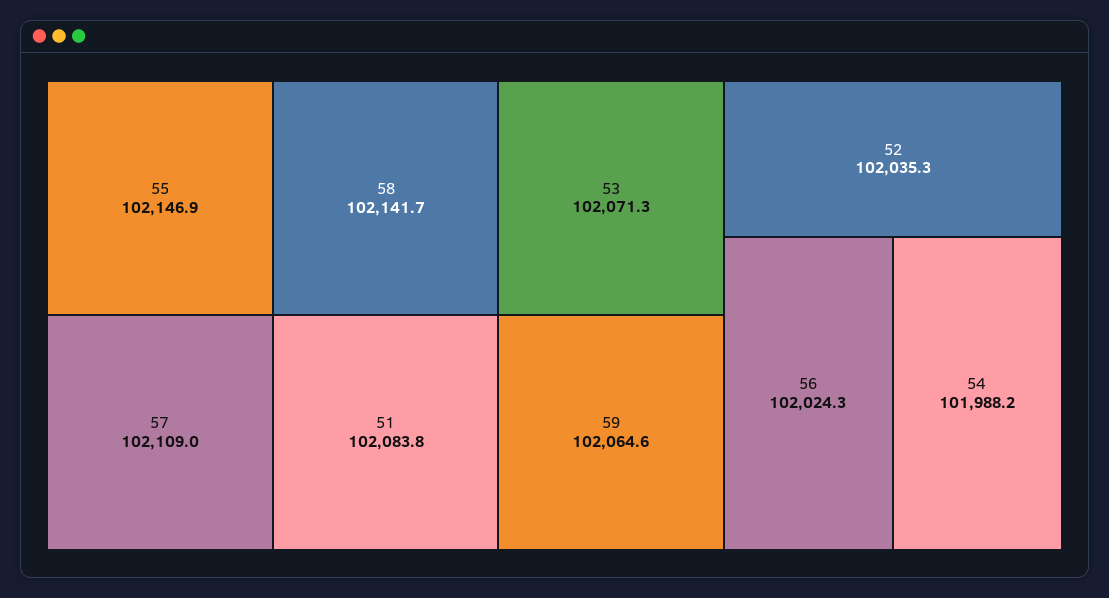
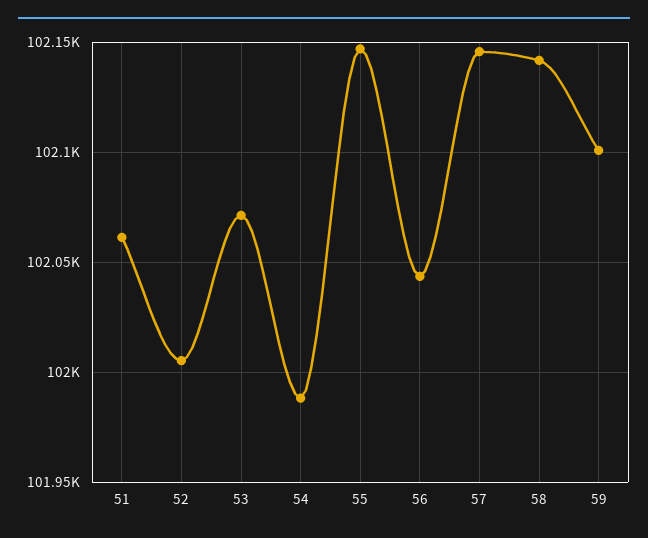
57: 102109 -> 102145
51: 102083.8 -> 102060
59: 102064.6 -> 102100
52: 102035.3 -> 102005
56: 102024.3 -> 102045

